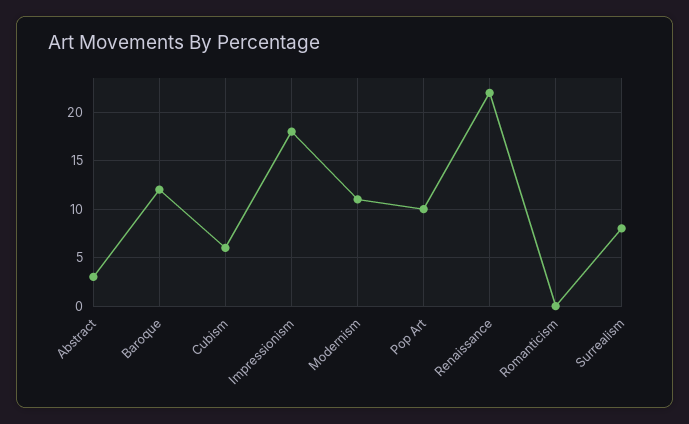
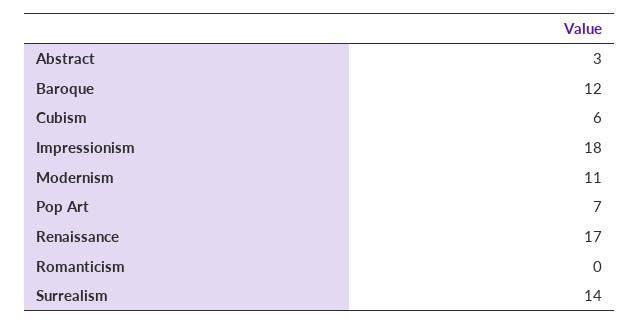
Pop Art: 10 -> 7
Renaissance: 22 -> 17
Surrealism: 8 -> 14

